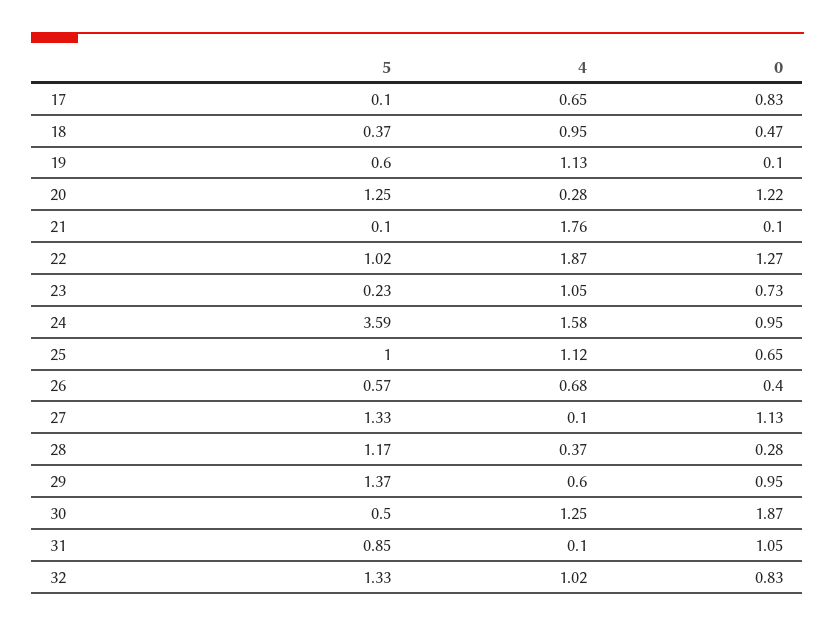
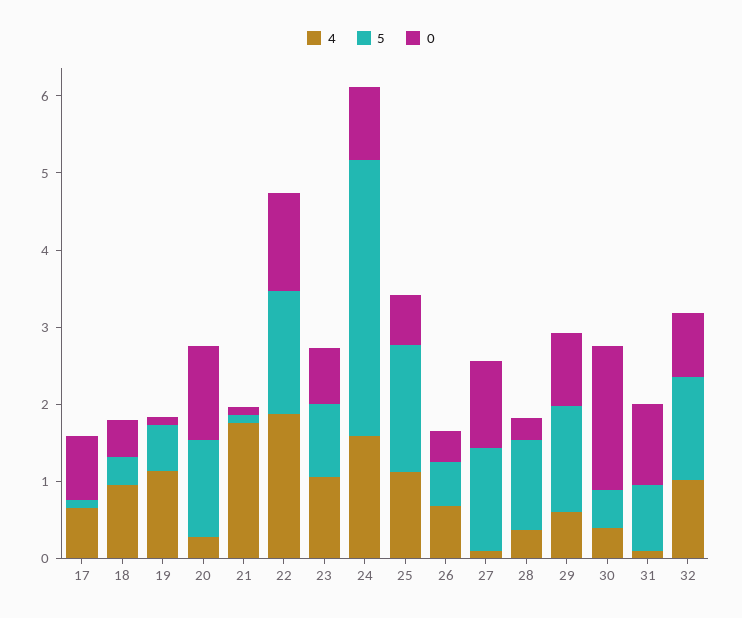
5, 22: 1.02 -> 1.6
5, 23: 0.23 -> 1
5, 25: 1 -> 1.6
4, 30: 1.25 -> 0.4

